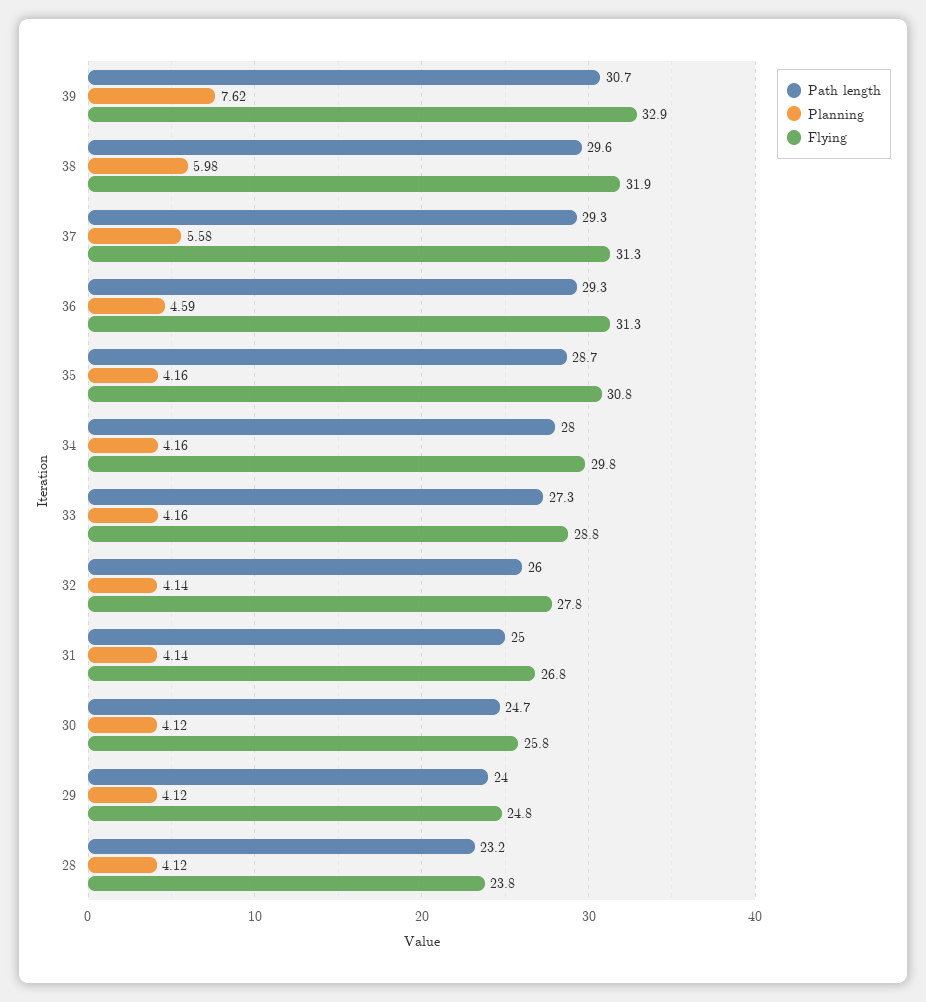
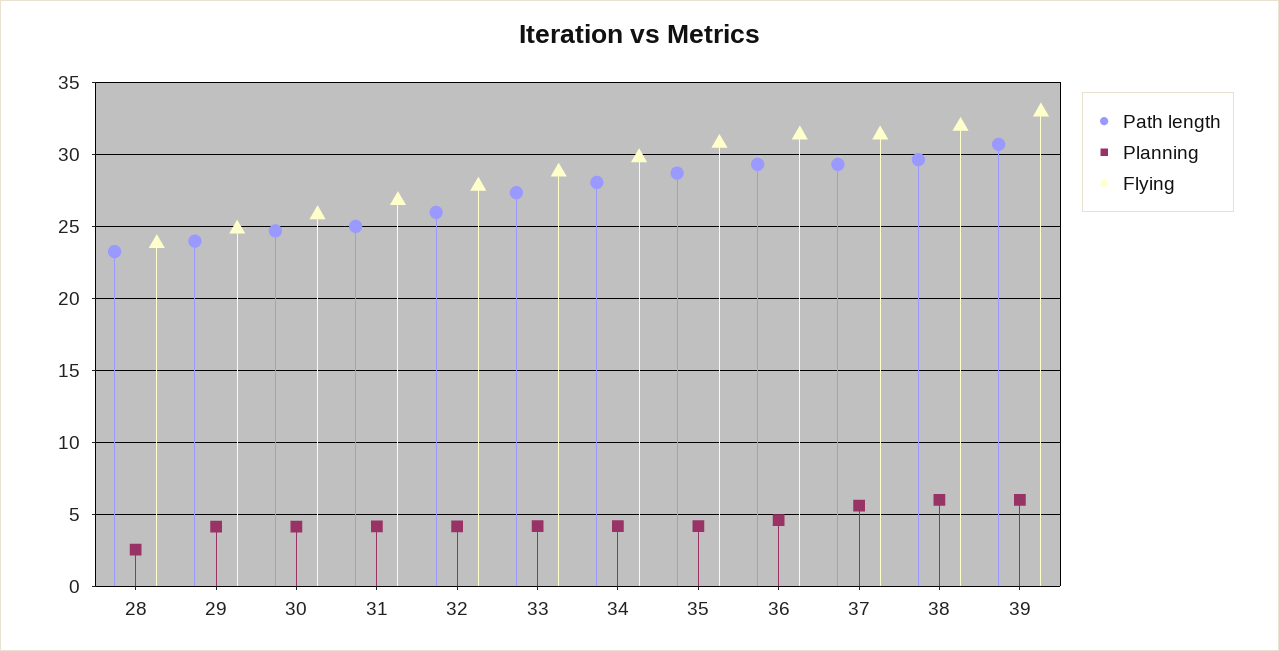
Planning, 39: 7.62 -> 6
Planning, 28: 4.12 -> 2.5

